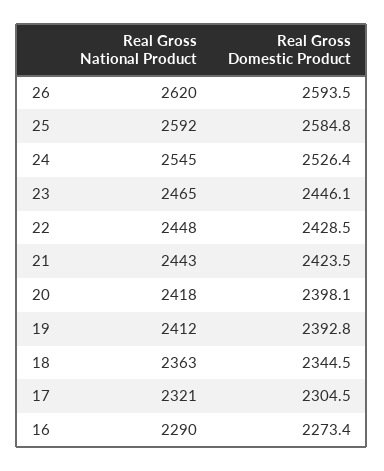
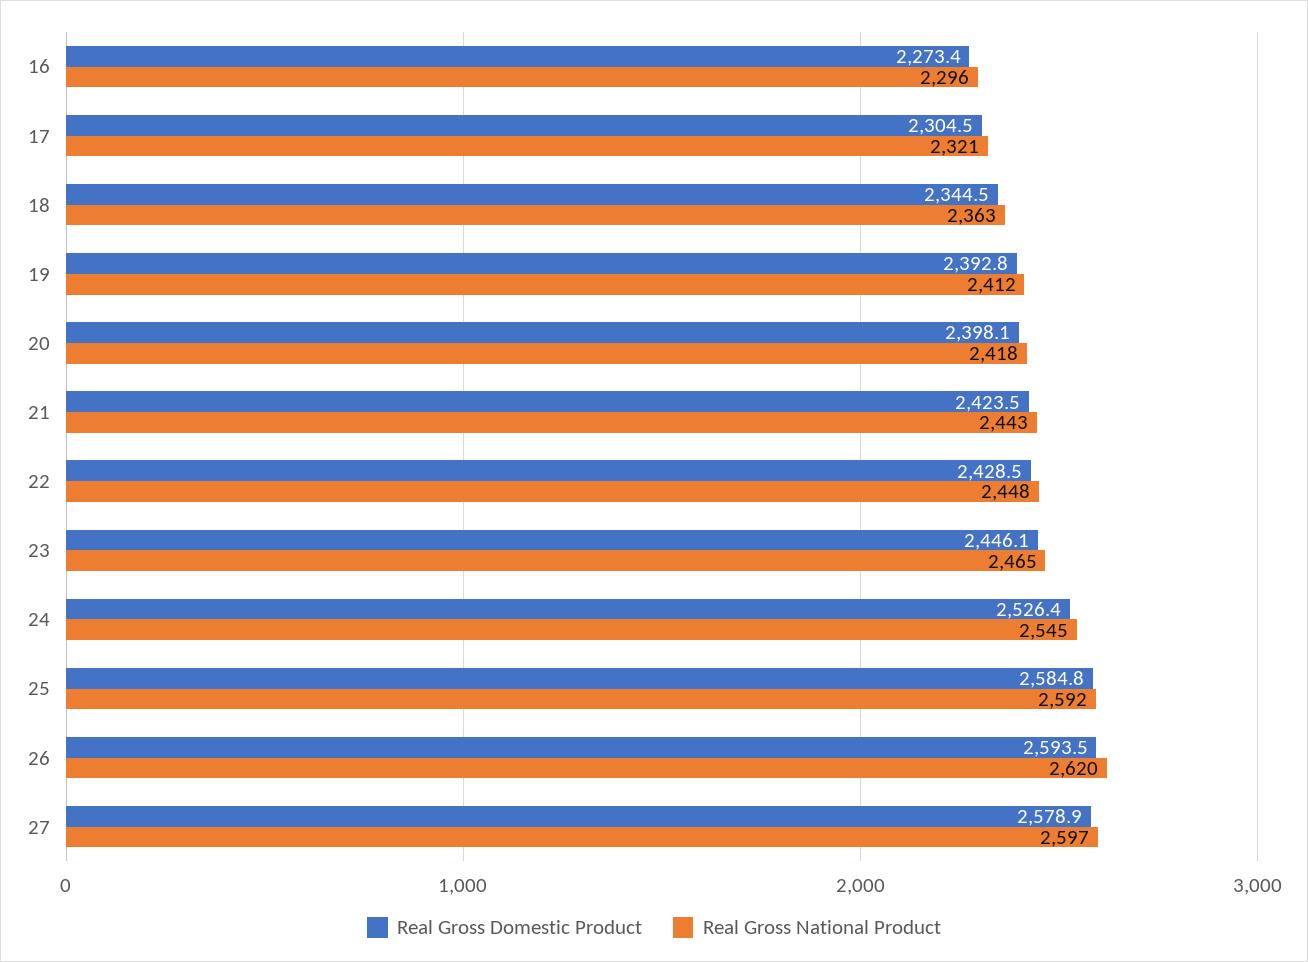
Real Gross National Product, 16: 2290 -> 2296
Real Gross Domestic Product, 27: none -> 2578.9
Real Gross National Product, 27: none -> 2597

